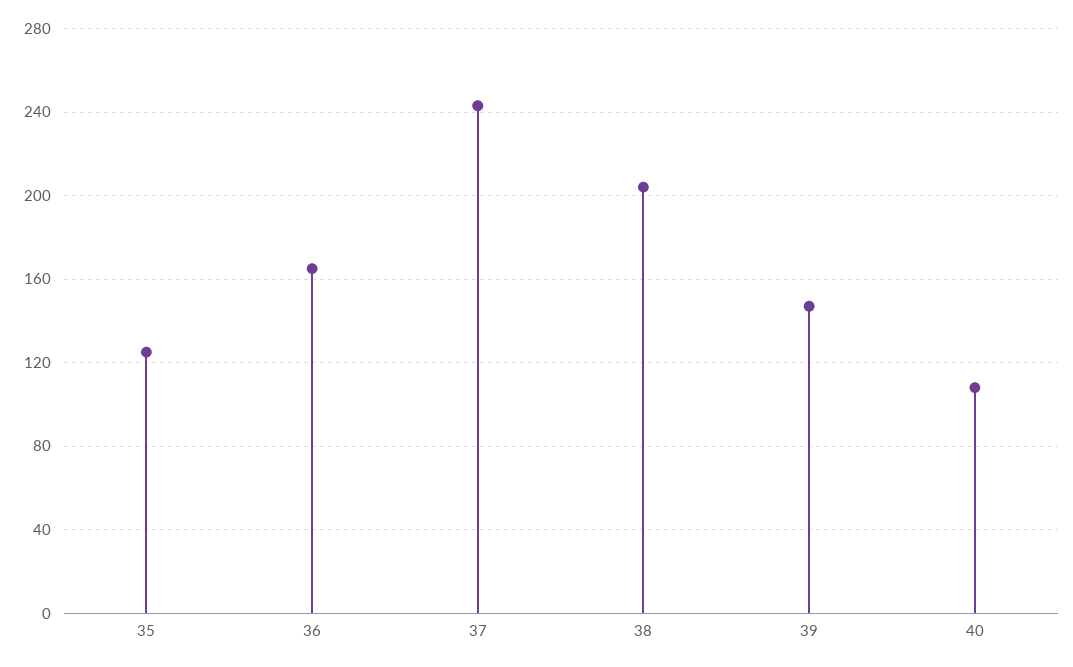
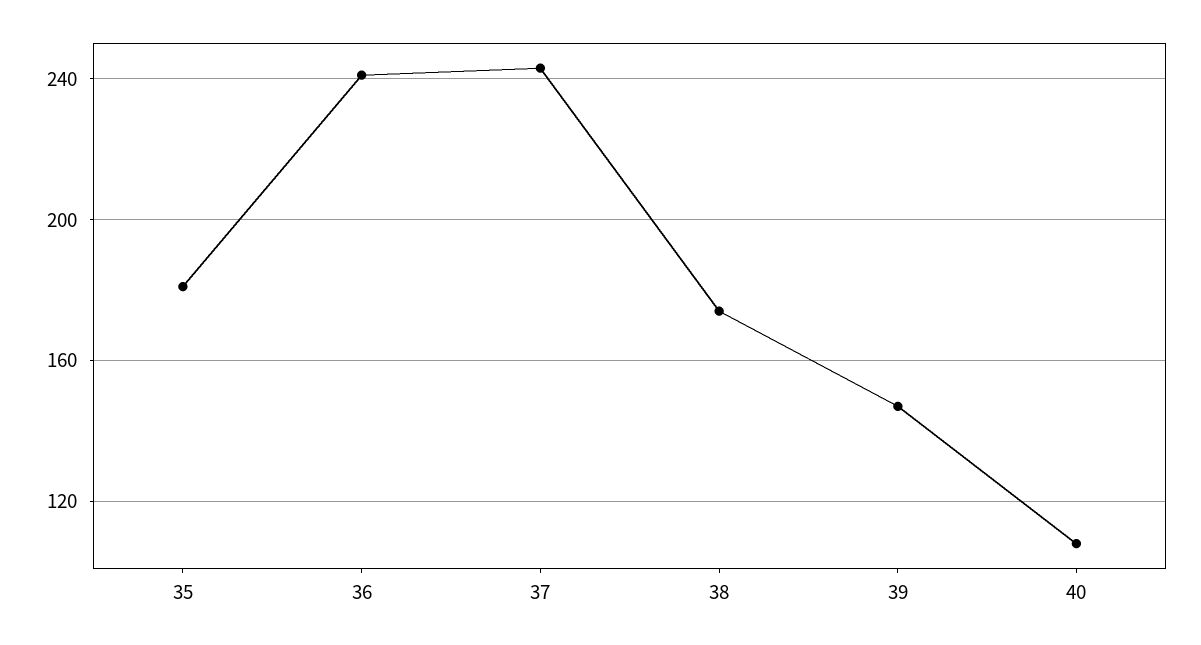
35: 125 -> 180
36: 165 -> 240
38: 205 -> 175

